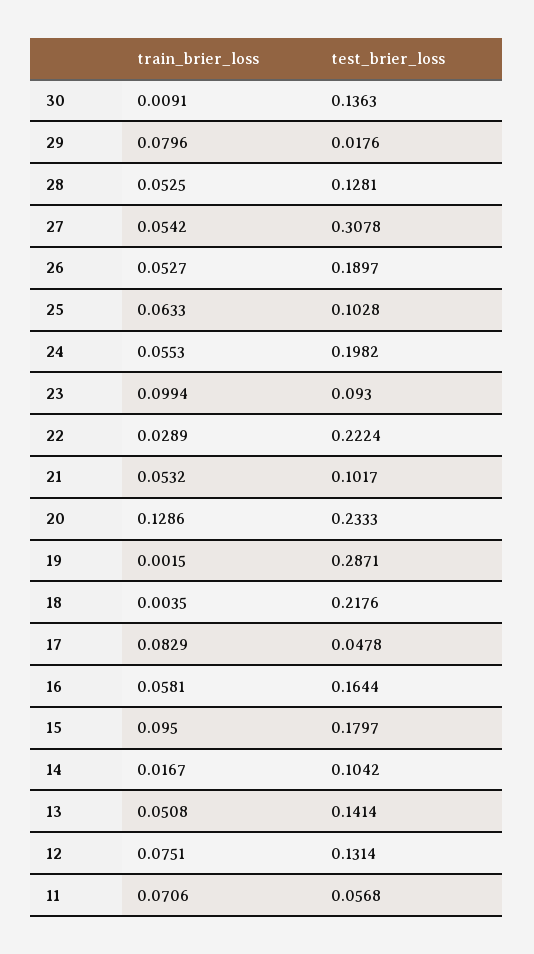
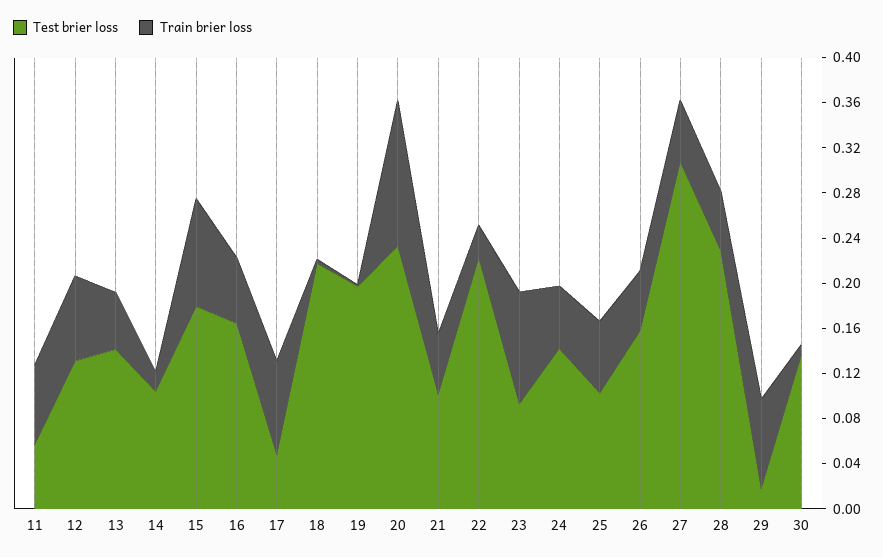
test_brier_loss, 28: 0.1281 -> 0.23
test_brier_loss, 26: 0.1897 -> 0.16
test_brier_loss, 24: 0.1982 -> 0.14
test_brier_loss, 19: 0.2871 -> 0.2

